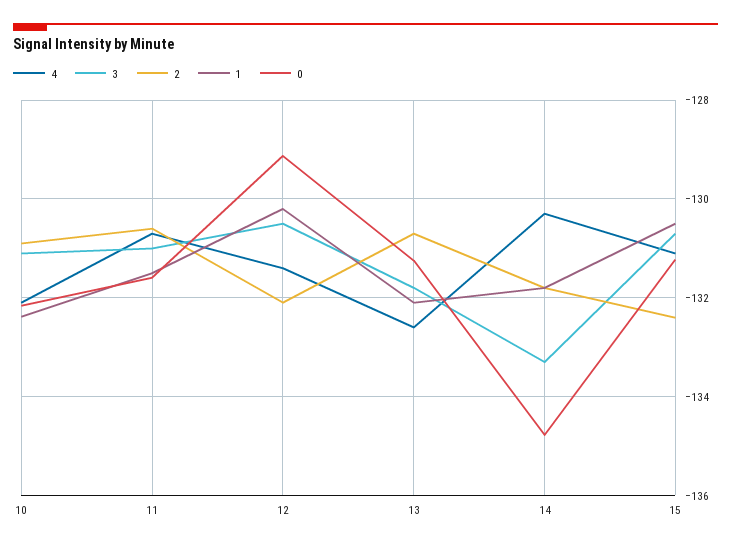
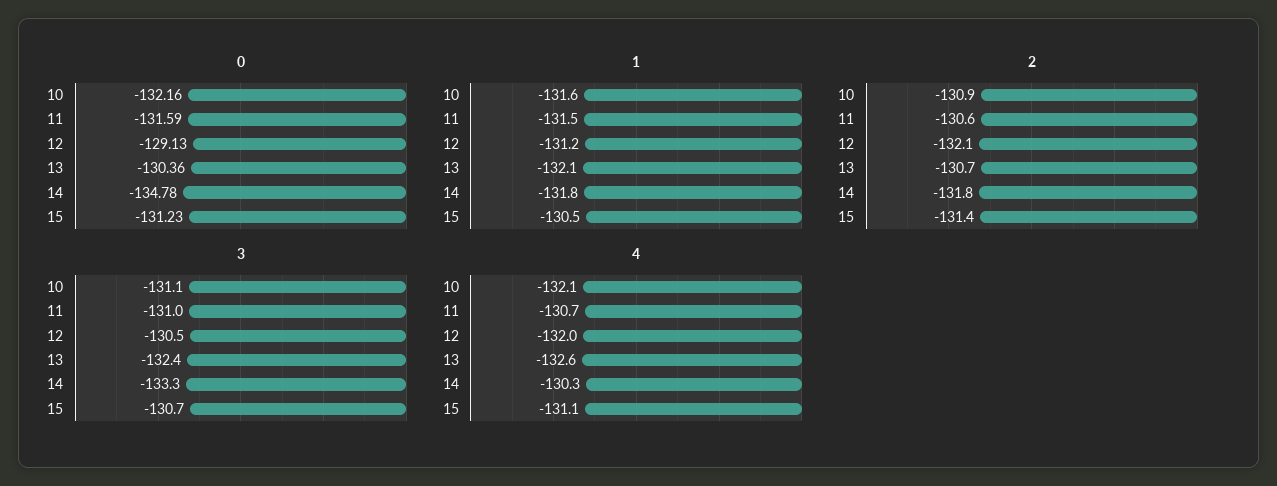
1, 10: -132.4 -> -131.6
4, 12: -131.4 -> -132
1, 12: -130.2 -> -131.2
3, 13: -131.8 -> -132.4
0, 13: -131.2 -> -130.36
2, 15: -132.4 -> -131.4

